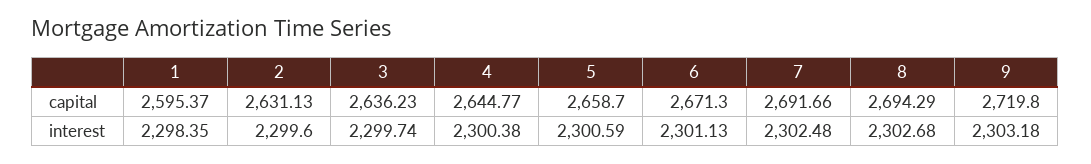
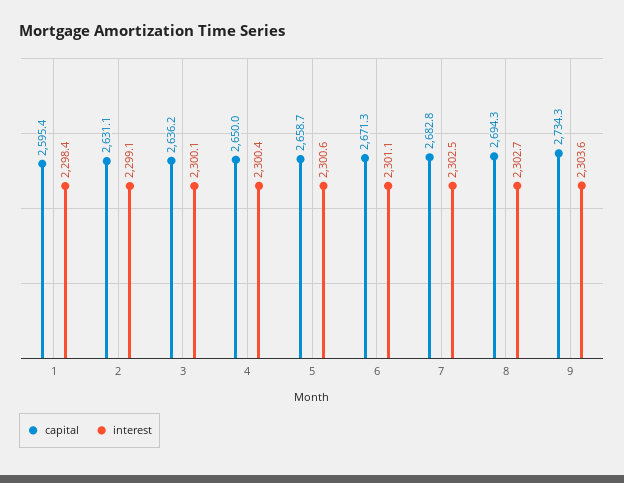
capital, 4: 2644.77 -> 2650
capital, 7: 2691.66 -> 2682.8
capital, 9: 2719.8 -> 2734.3
interest, 2: 2299.6 -> 2299.1
interest, 3: 2299.74 -> 2300.1
interest, 9: 2303.18 -> 2303.6

